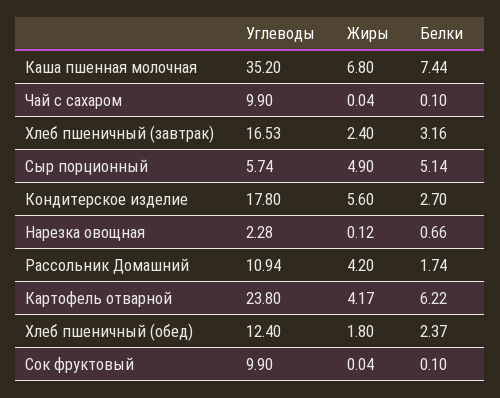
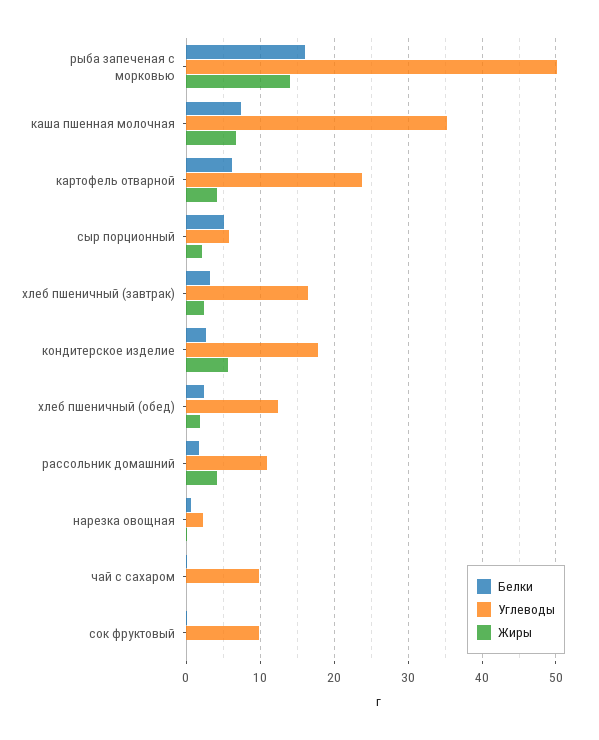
Жиры, Сыр порционный: 4.9 -> 2
Белки, рыба запеченая с морковью: none -> 16
Углеводы, рыба запеченая с морковью: none -> 50
Жиры, рыба запеченая с морковью: none -> 14

